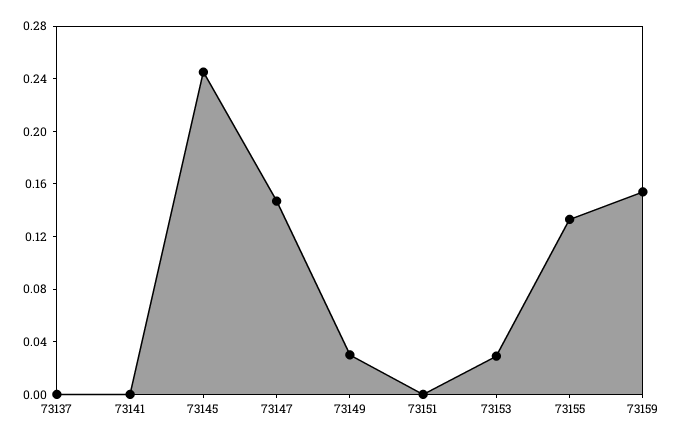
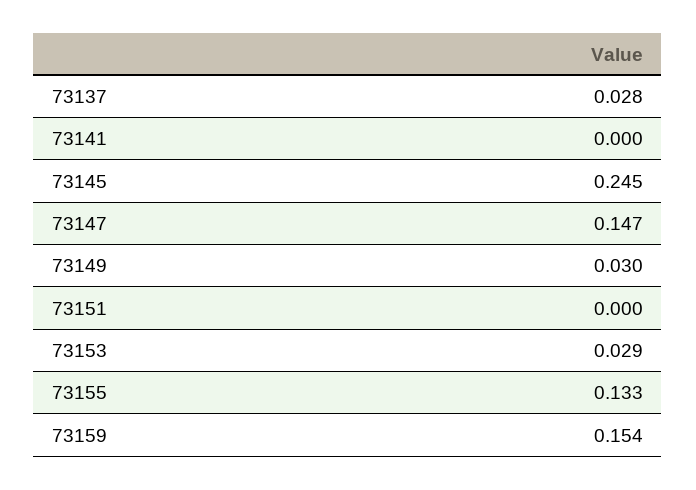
73137: 0 -> 0.028

